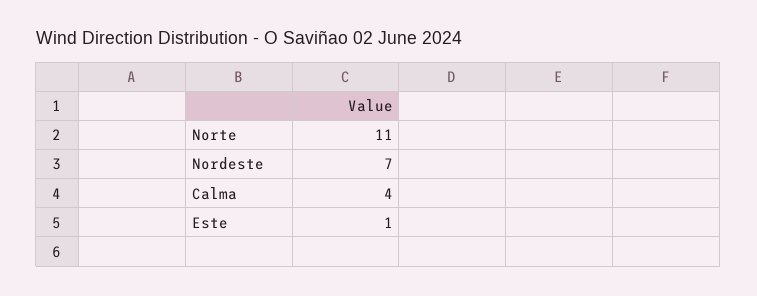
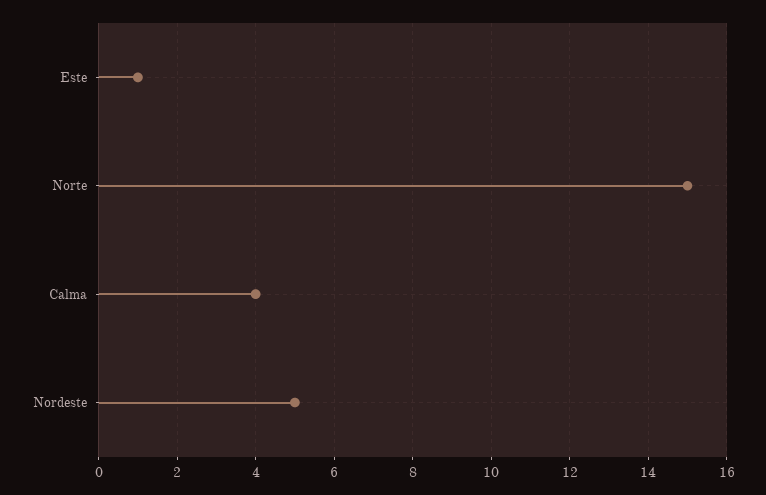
Norte: 11 -> 15
Nordeste: 7 -> 5

